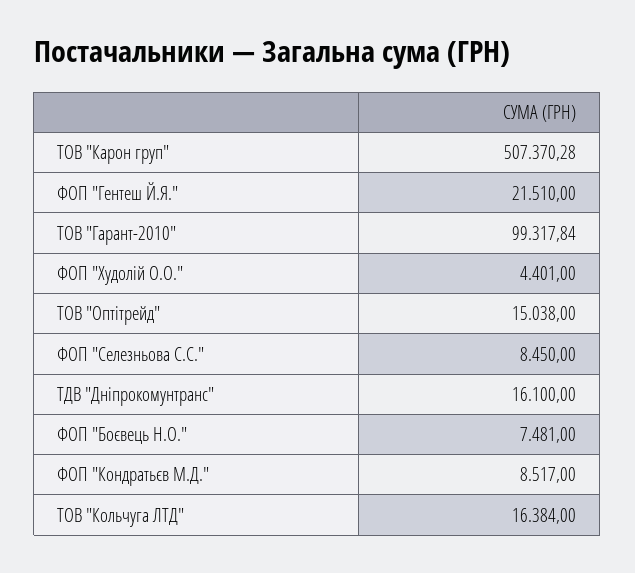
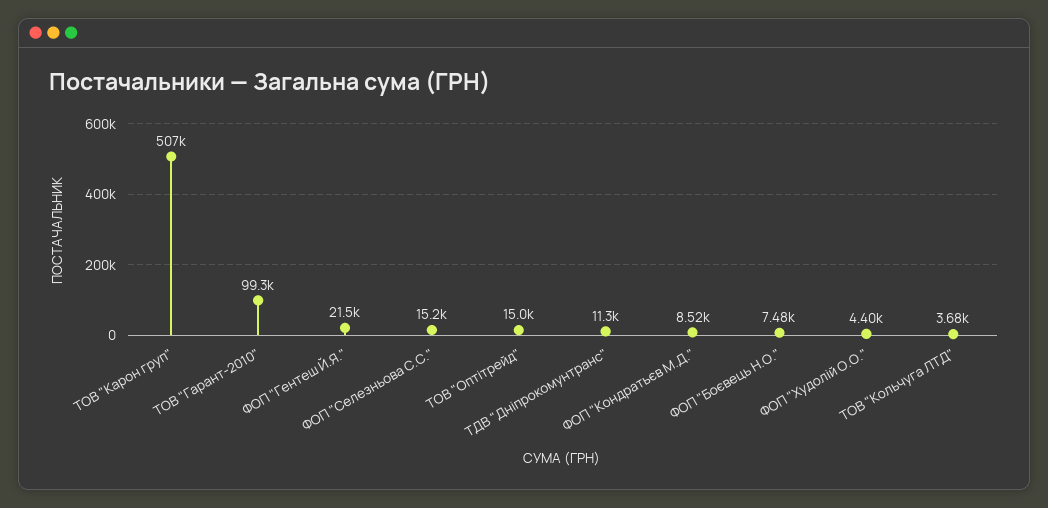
ФОП "Селезньова С.С.": 8450 -> 15200
ТДВ "Дніпрокомунтранс": 16100 -> 11300
ТОВ "Кольчуга ЛТД": 16384 -> 3680

